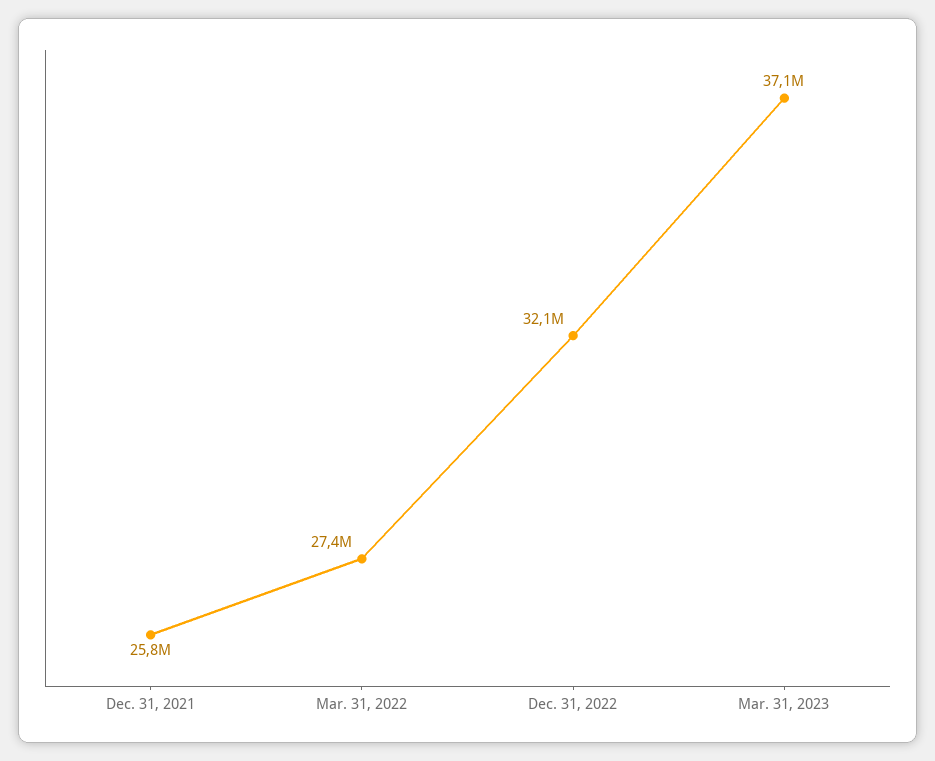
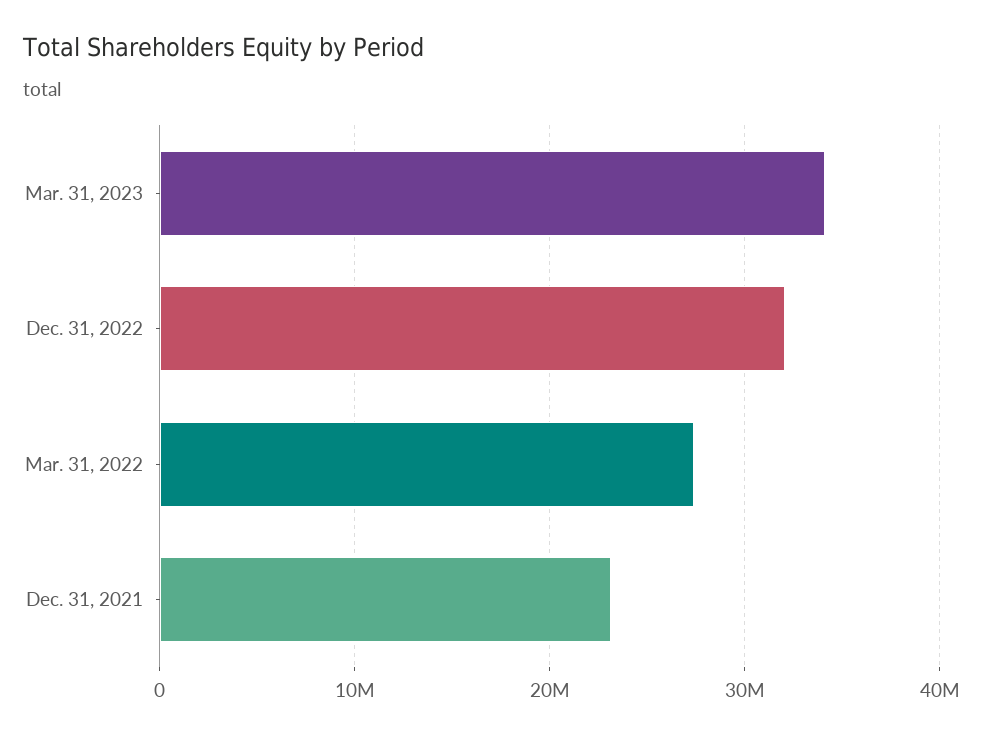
Dec. 31, 2021: 25800000 -> 23000000
Mar. 31, 2023: 37100000 -> 34000000

